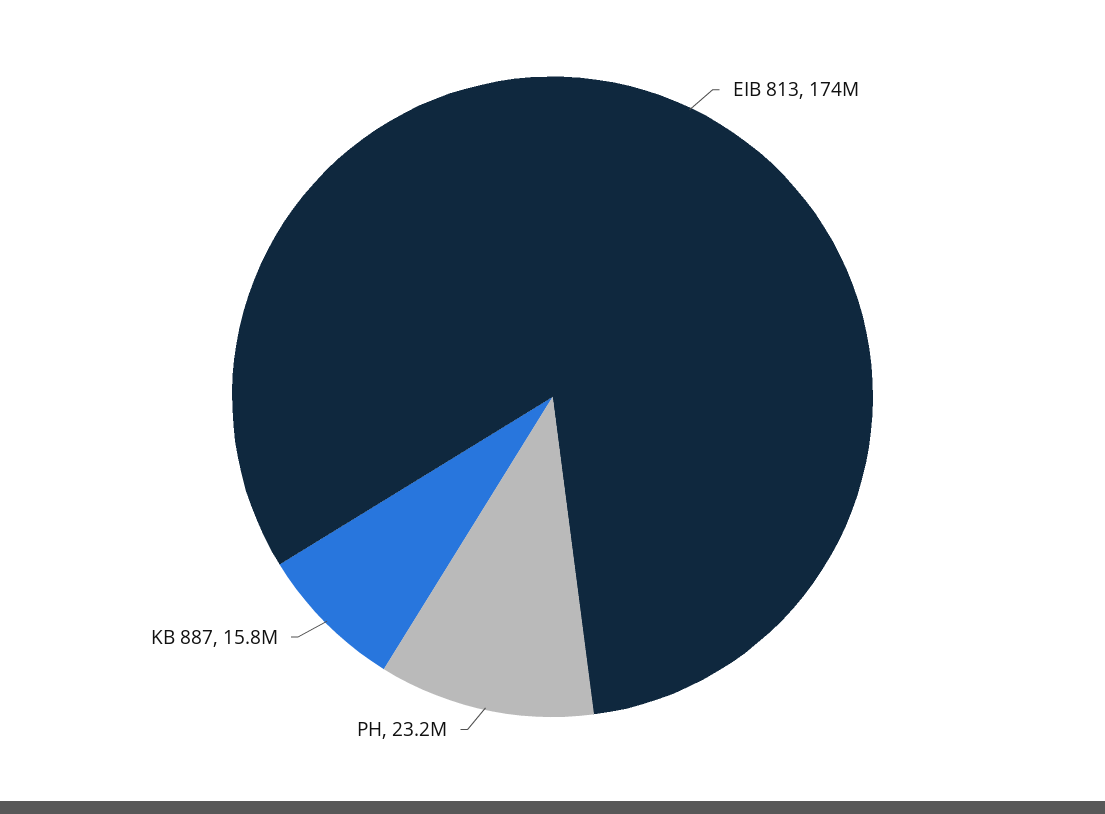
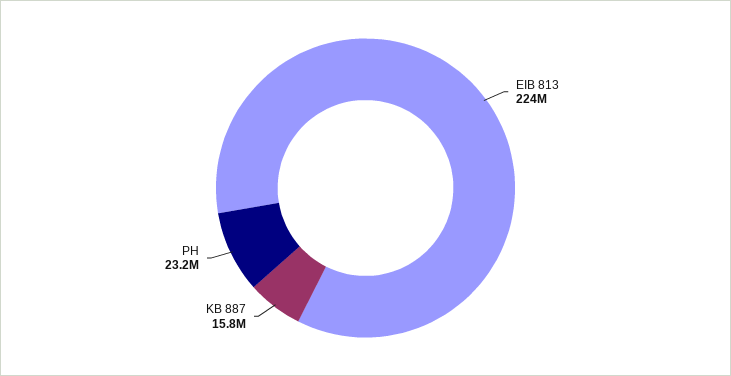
EIB 813: 174000000 -> 224000000

